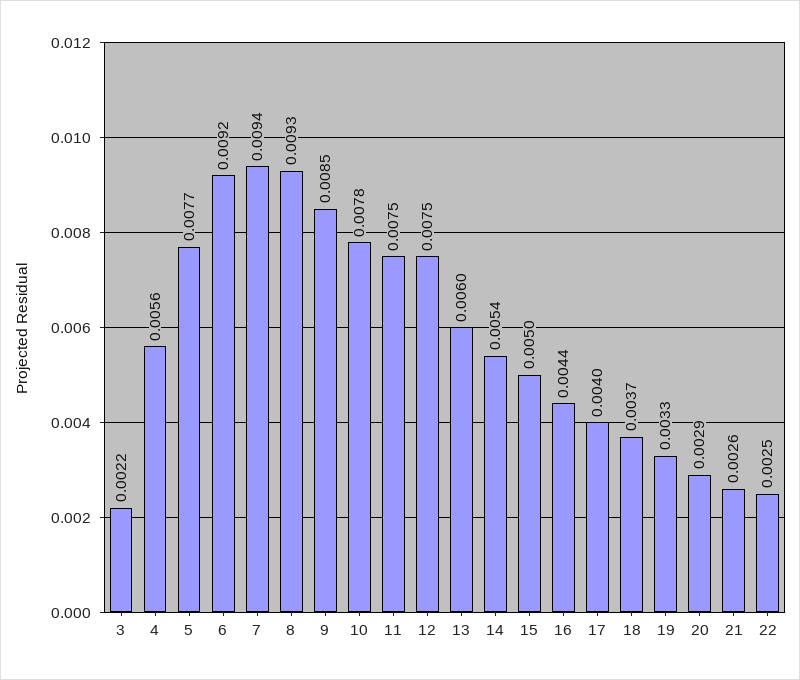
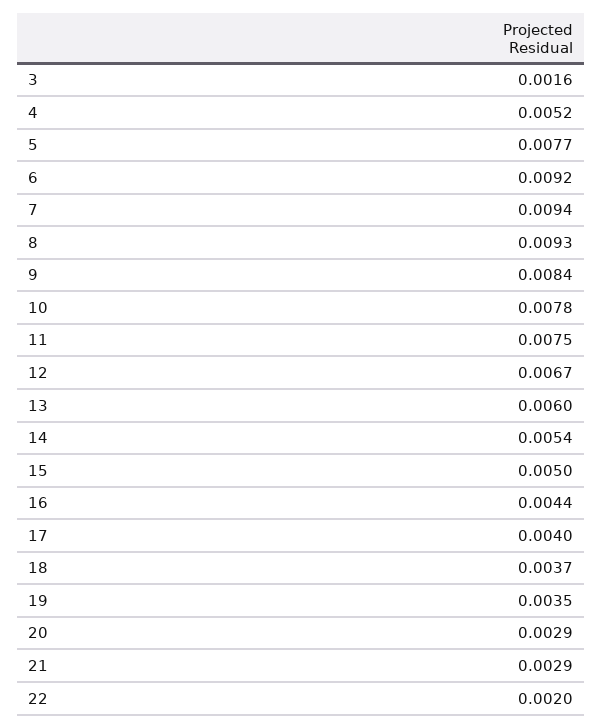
3: 0.0022 -> 0.0016
4: 0.0056 -> 0.0052
9: 0.0085 -> 0.0084
12: 0.0075 -> 0.0067
19: 0.0033 -> 0.0035
21: 0.0026 -> 0.0029
22: 0.0025 -> 0.002

